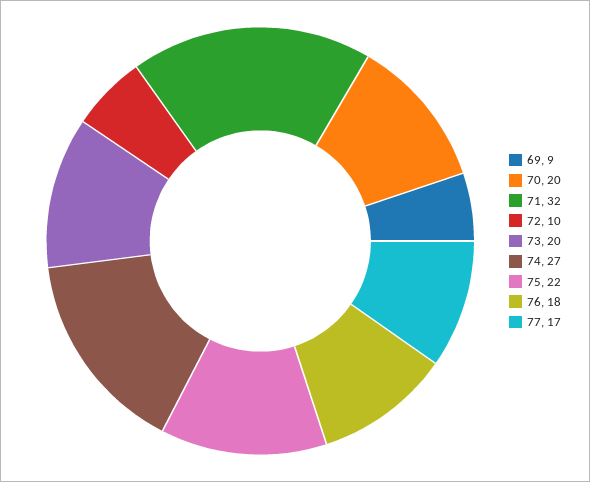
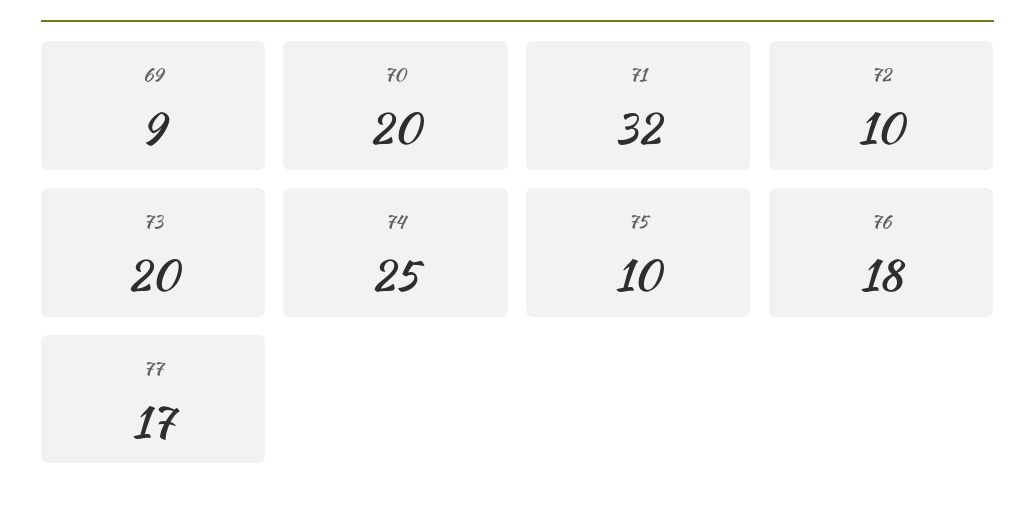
74: 27 -> 25
75: 22 -> 10

